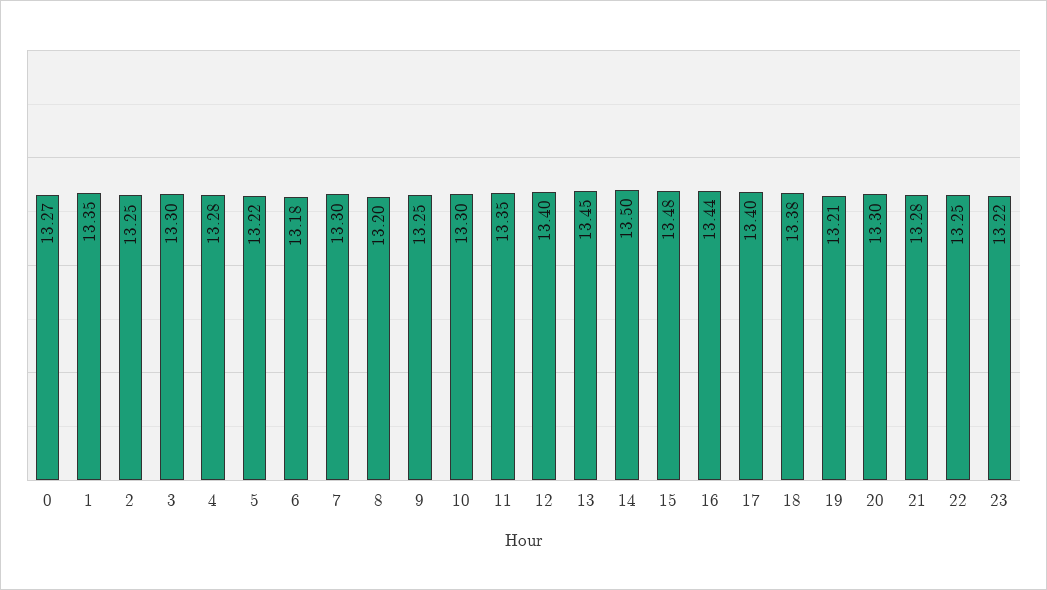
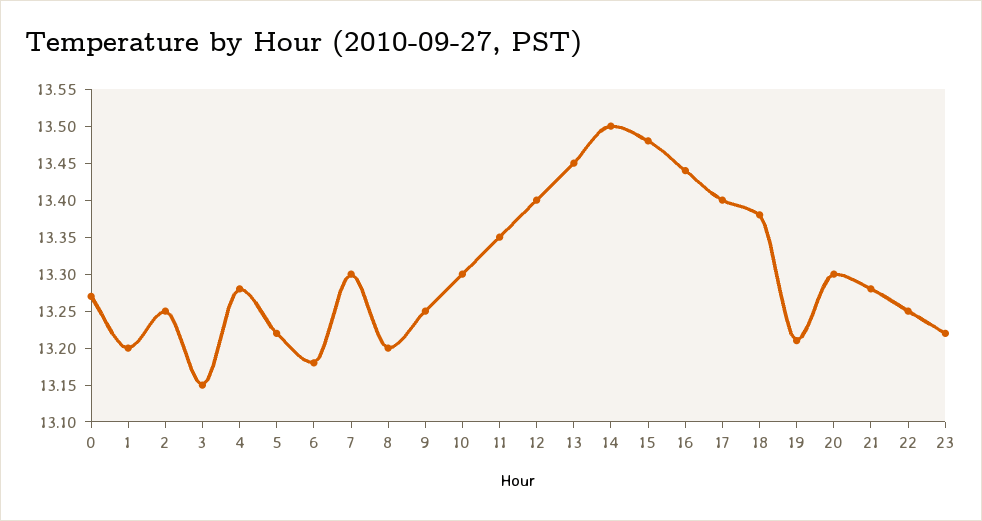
1: 13.35 -> 13.2
3: 13.3 -> 13.15

